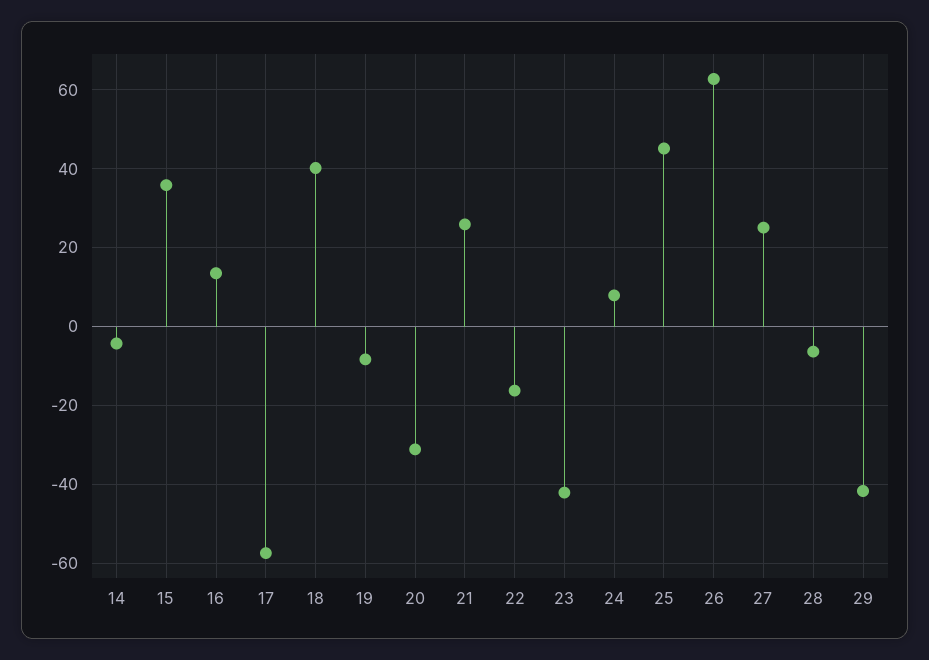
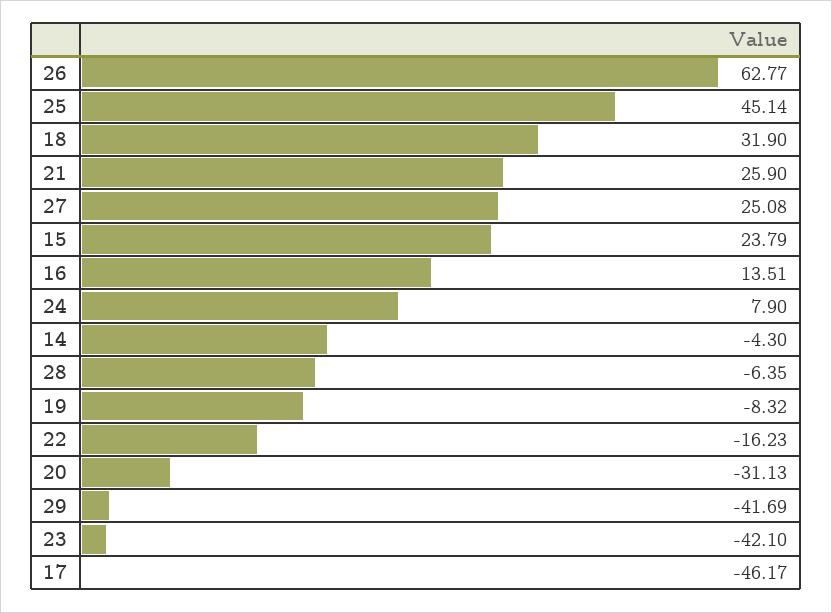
15: 36 -> 23.79
17: -58 -> -46.17
18: 40 -> 31.9

